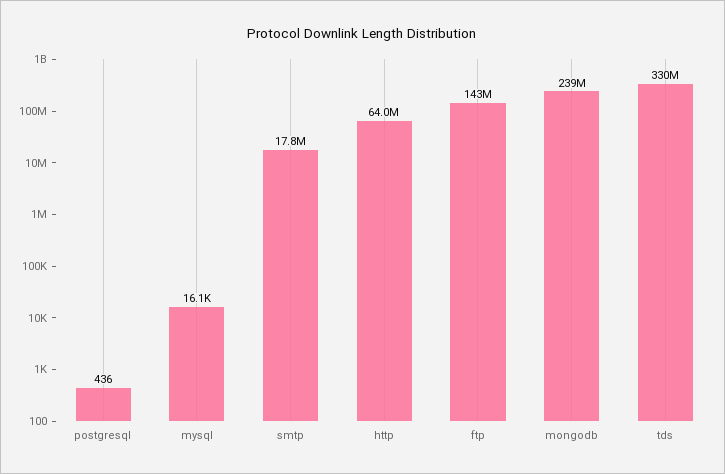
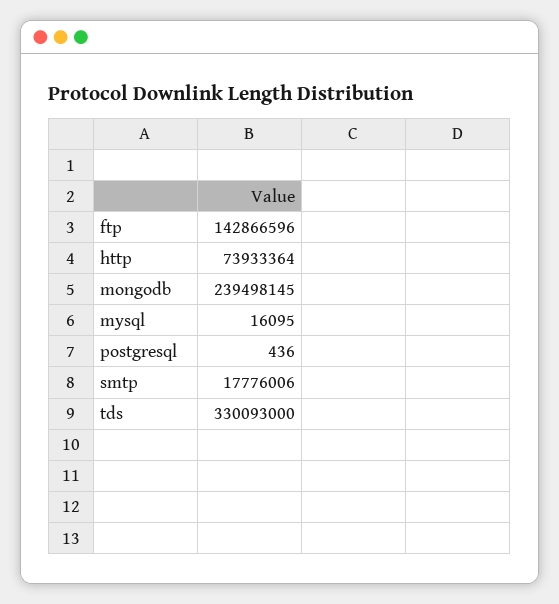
http: 64000000 -> 73933364

